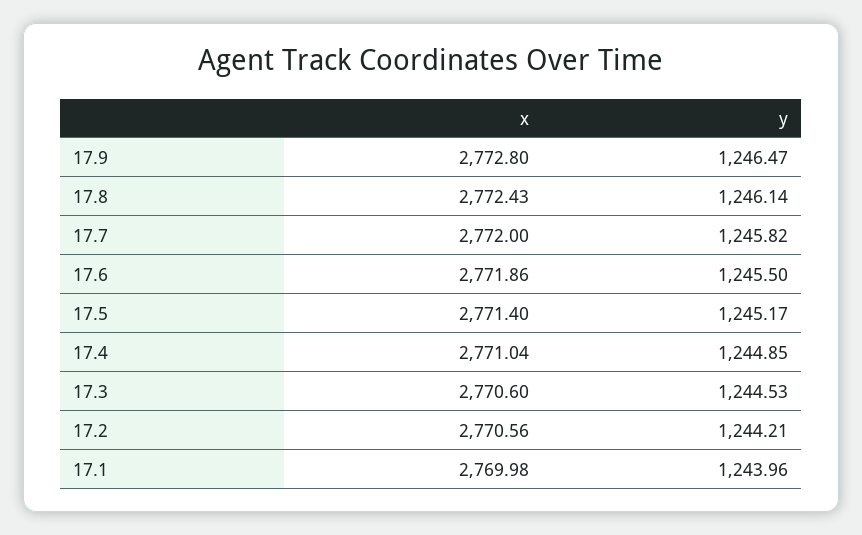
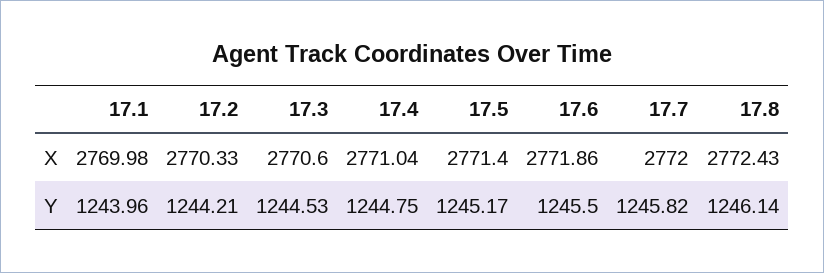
x, 17.9: 2772.8 -> none
y, 17.9: 1246.47 -> none
y, 17.4: 1244.85 -> 1244.75
x, 17.2: 2770.56 -> 2770.33

